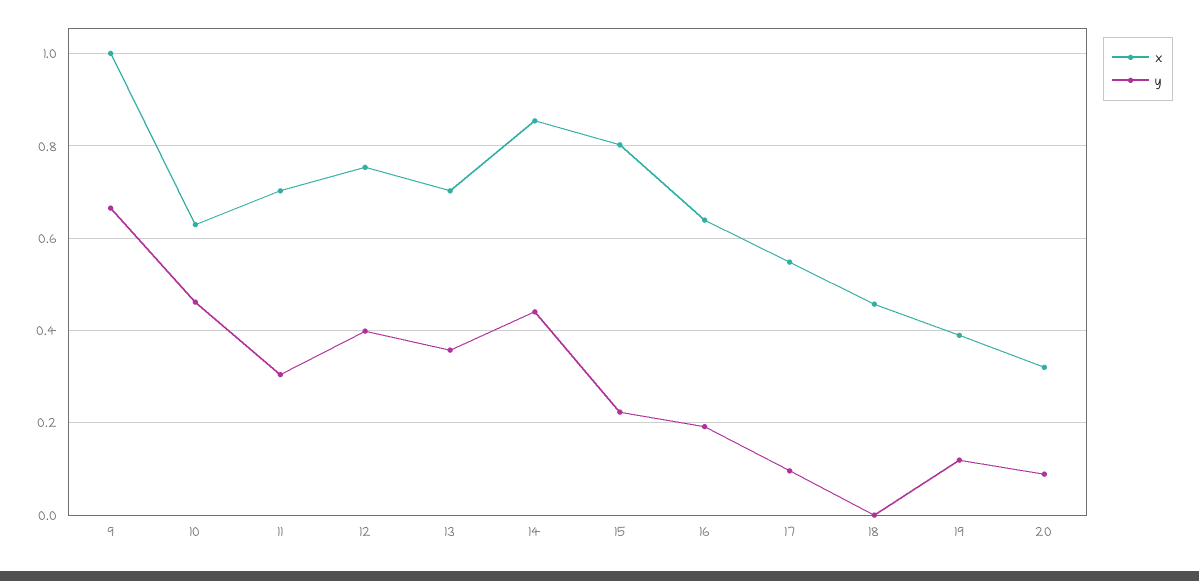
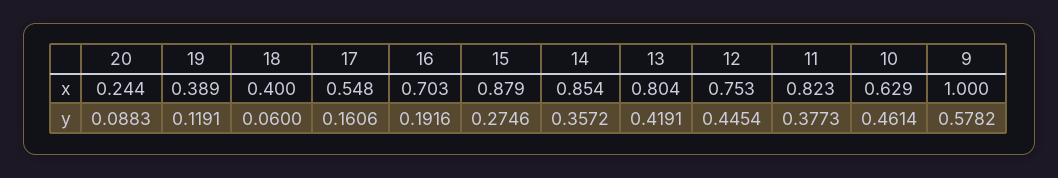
y, 9: 0.66 -> 0.5782
x, 11: 0.7 -> 0.823
y, 11: 0.3 -> 0.3773
y, 12: 0.4 -> 0.4454
x, 13: 0.7 -> 0.804
y, 13: 0.36 -> 0.4191
y, 14: 0.44 -> 0.3572
x, 15: 0.8 -> 0.879
y, 15: 0.22 -> 0.2746
x, 16: 0.64 -> 0.703
y, 17: 0.1 -> 0.1606
x, 18: 0.46 -> 0.4
y, 18: 0 -> 0.06
x, 20: 0.32 -> 0.244

